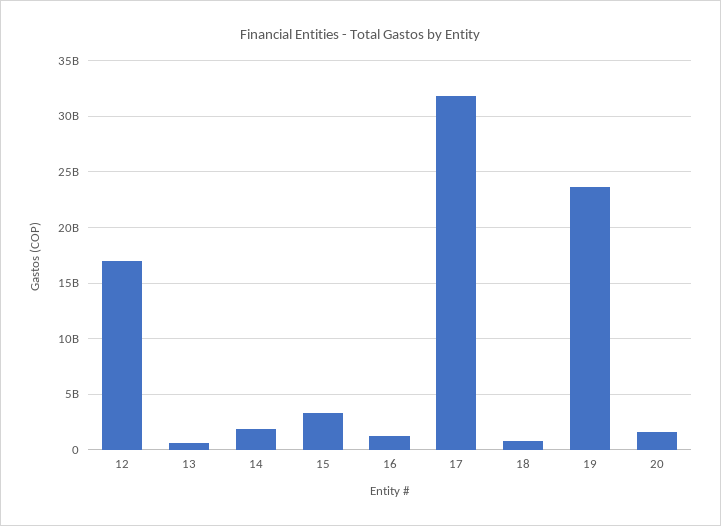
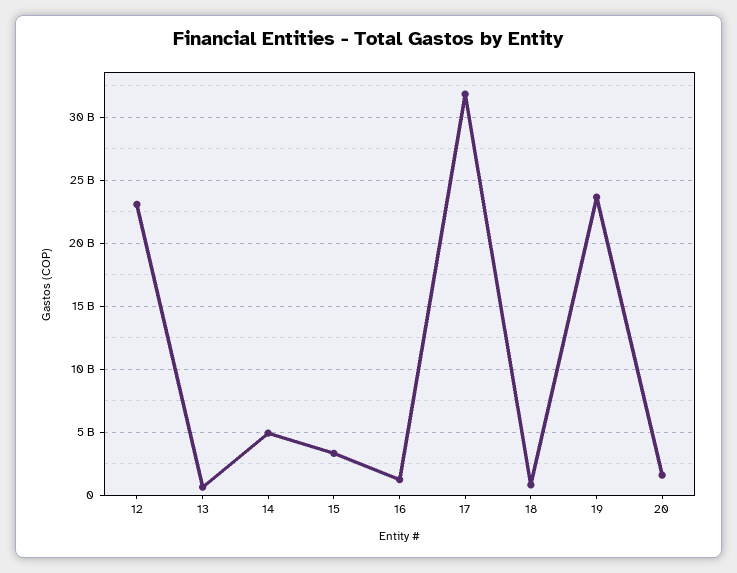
12: 17000000000 -> 23000000000
14: 2000000000 -> 5000000000

